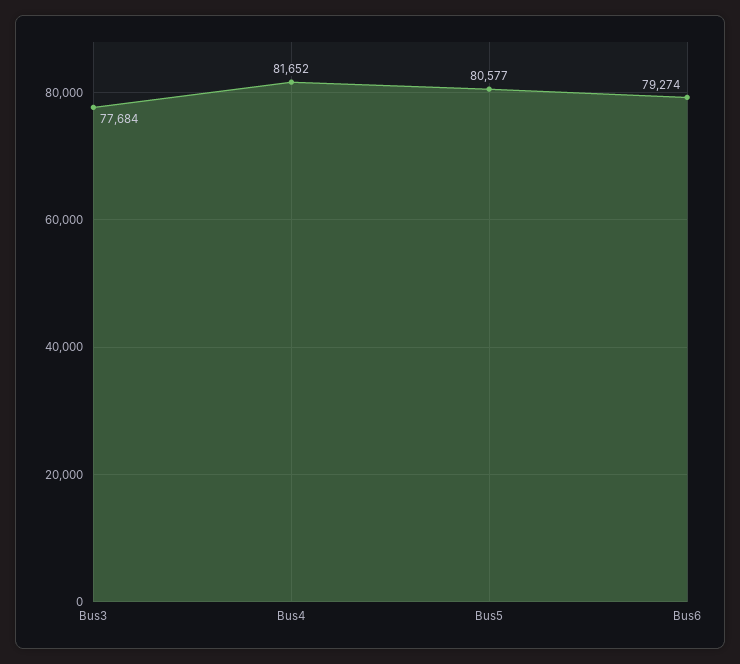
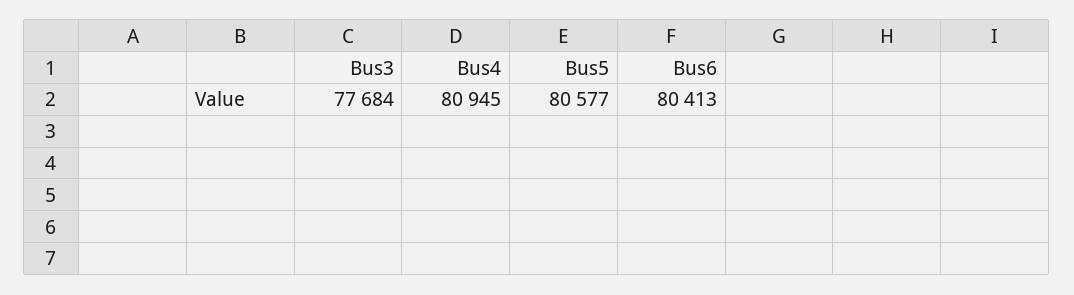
Bus4: 81652 -> 80945
Bus6: 79274 -> 80413

